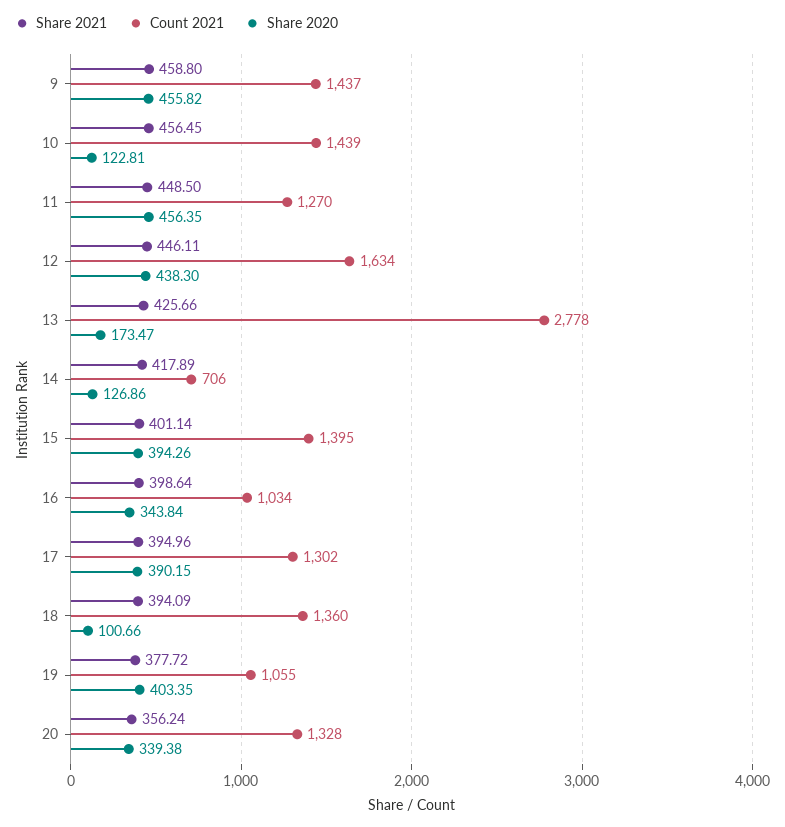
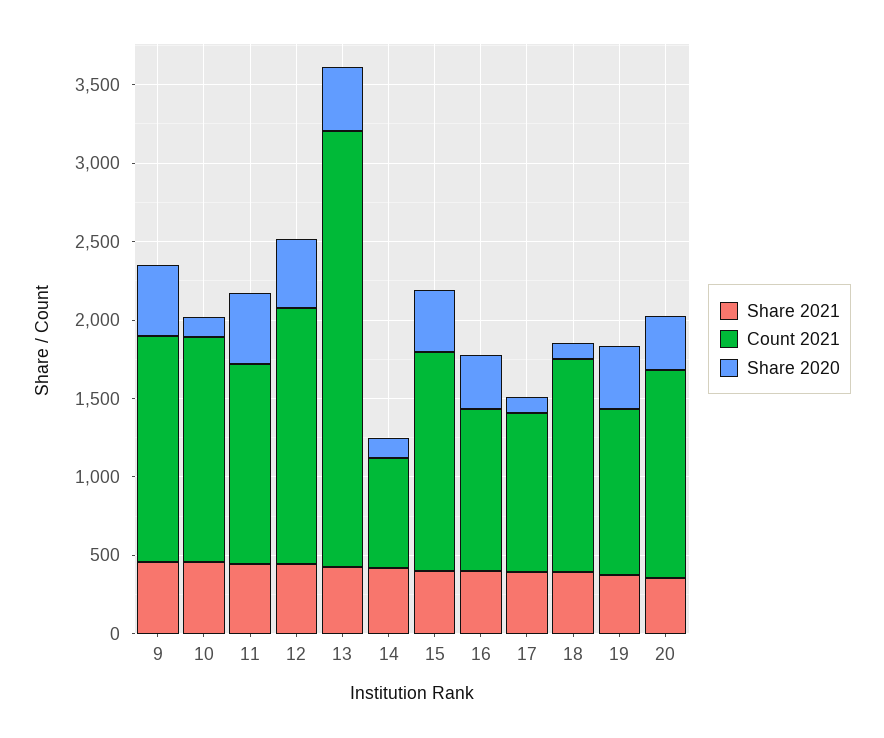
Share 2020, 13: 173.47 -> 400
Count 2021, 17: 1302 -> 1000
Share 2020, 17: 390.15 -> 100

